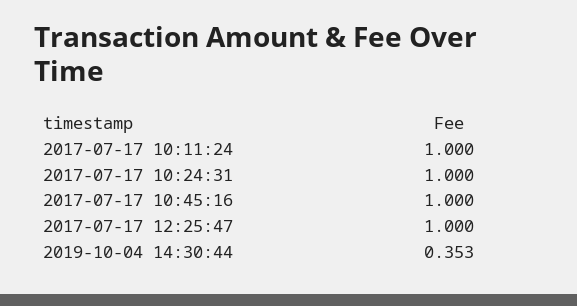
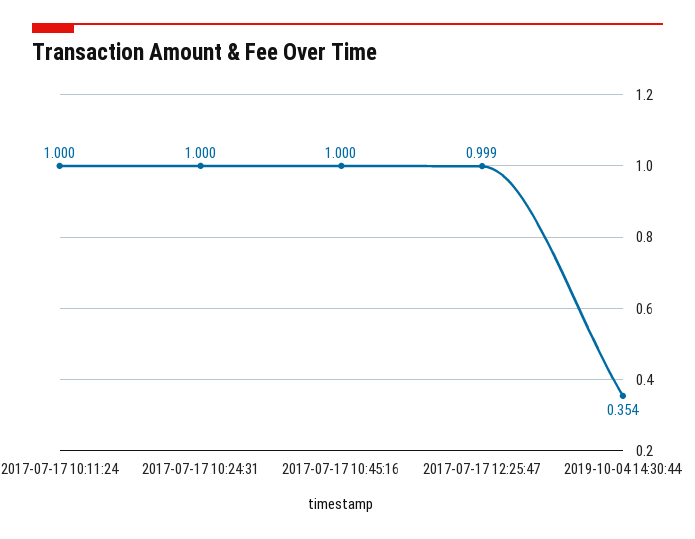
2017-07-17 12:25:47: 1 -> 0.999
2019-10-04 14:30:44: 0.353 -> 0.354

